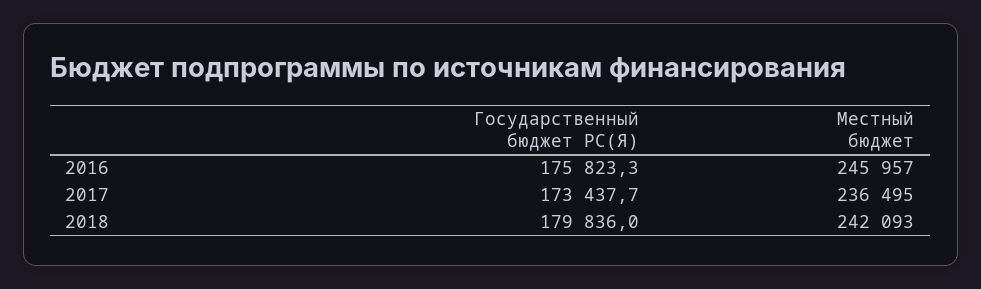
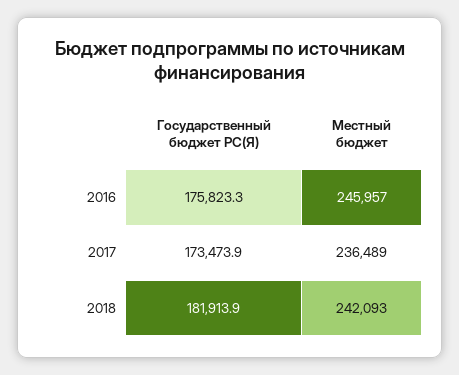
Государственный бюджет РС(Я), 2017: 173437.7 -> 173473.9
Местный бюджет, 2017: 236495 -> 236489
Государственный бюджет РС(Я), 2018: 179836 -> 181913.9

